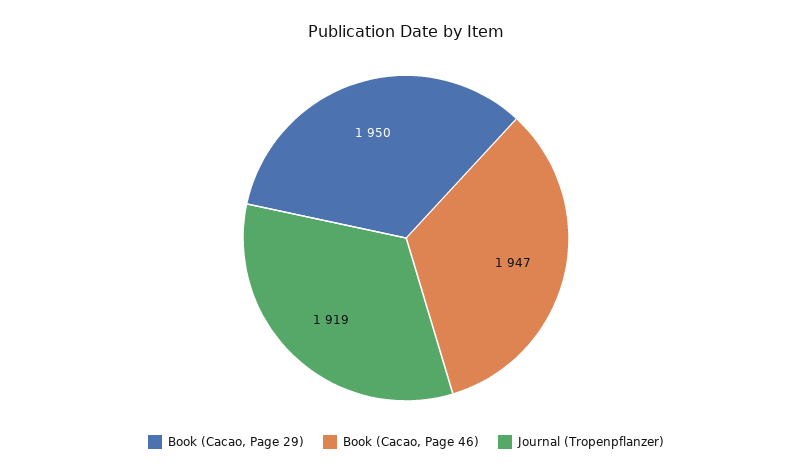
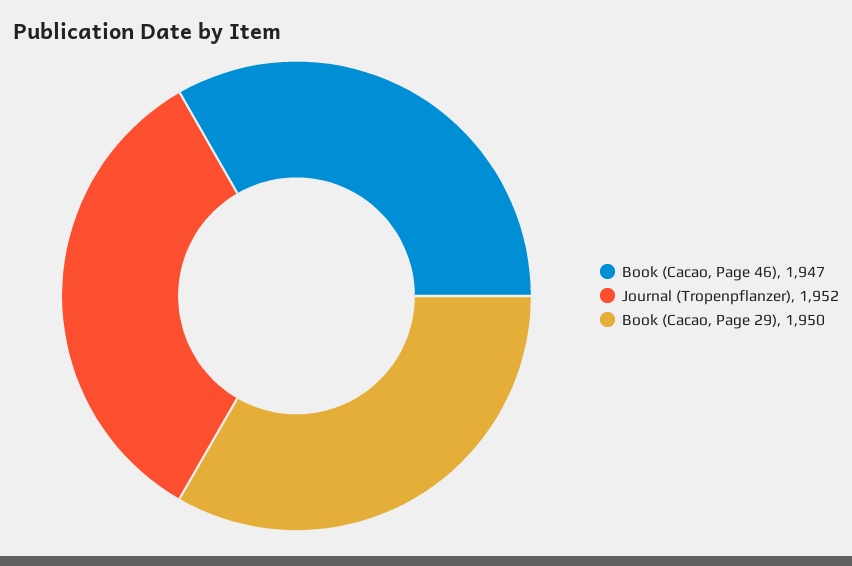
Journal (Tropenpflanzer): 1919 -> 1952

